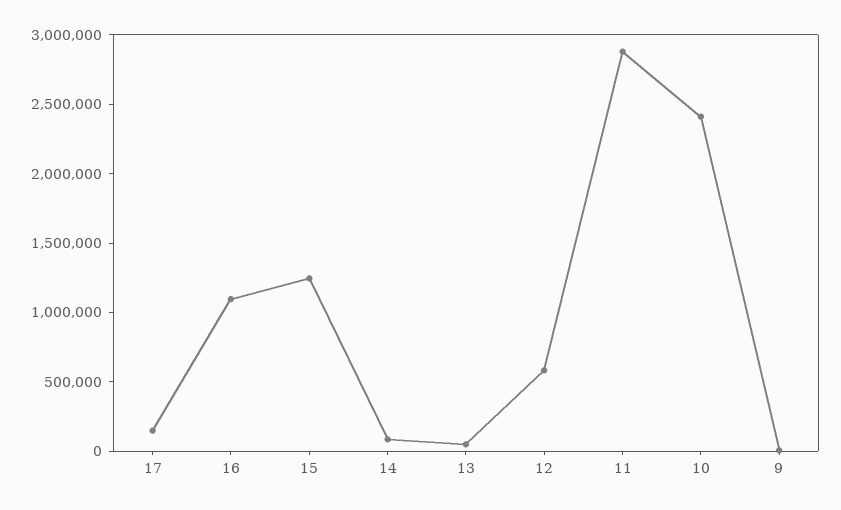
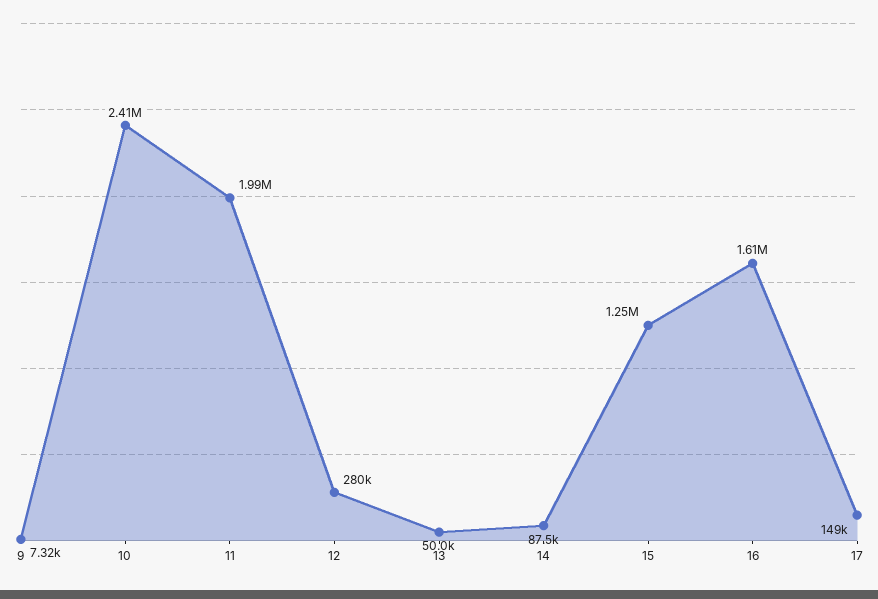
16: 1100000 -> 1610000
12: 600000 -> 280000
11: 2900000 -> 1990000

